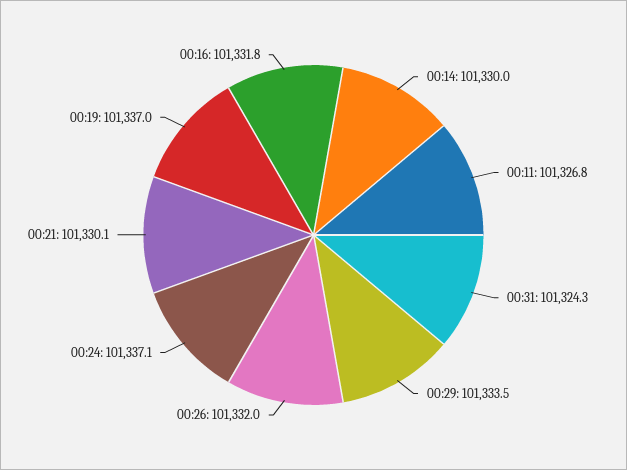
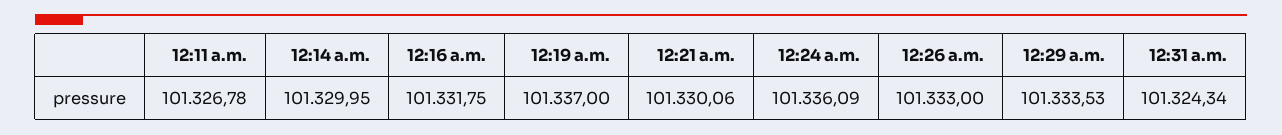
00:26: 101332 -> 101333
00:24: 101337.1 -> 101336.09

